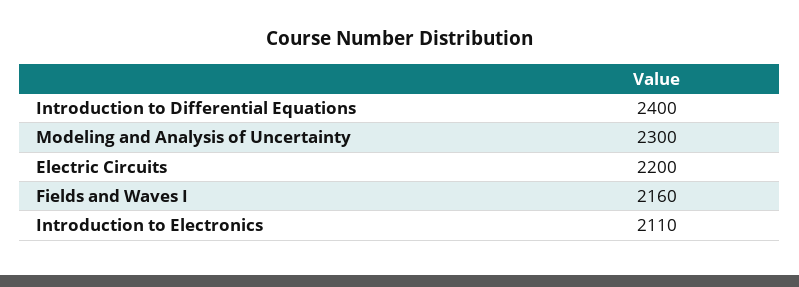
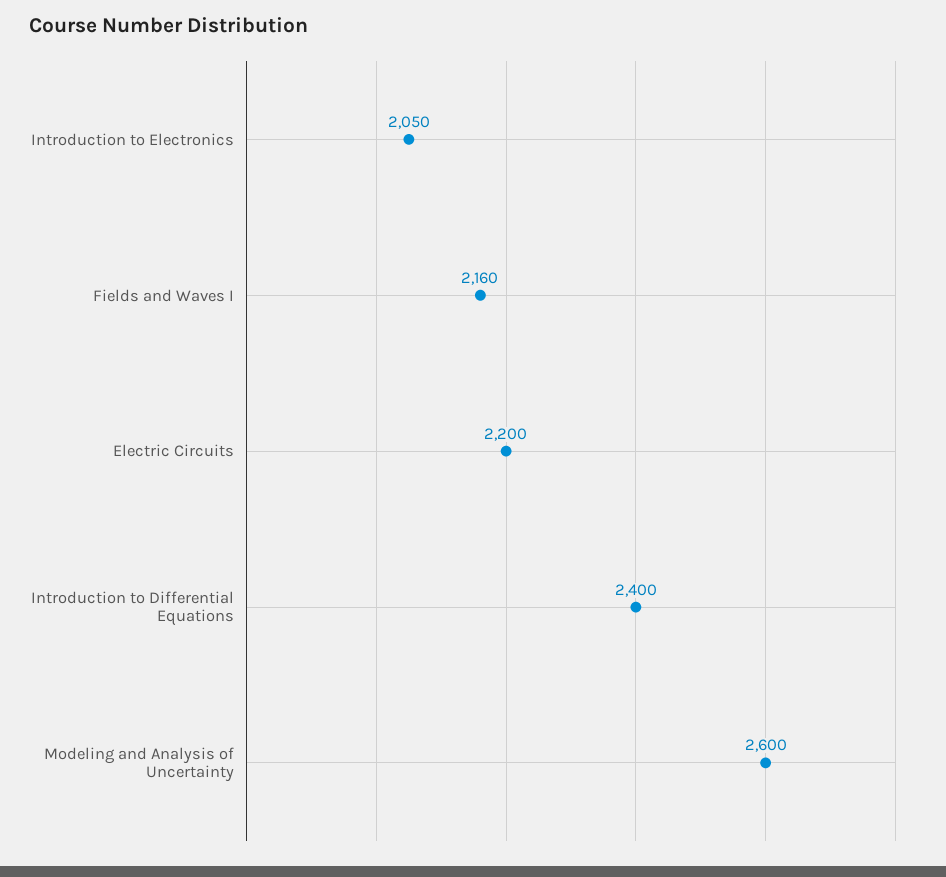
Modeling and Analysis of Uncertainty: 2300 -> 2600
Introduction to Electronics: 2110 -> 2050

